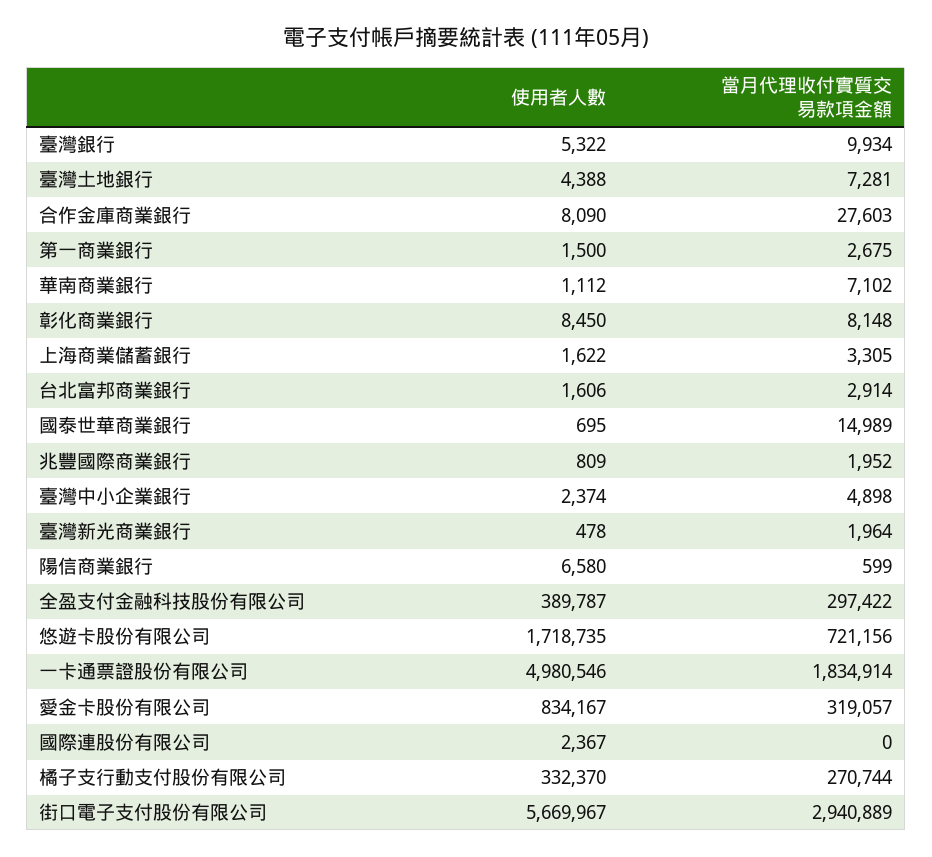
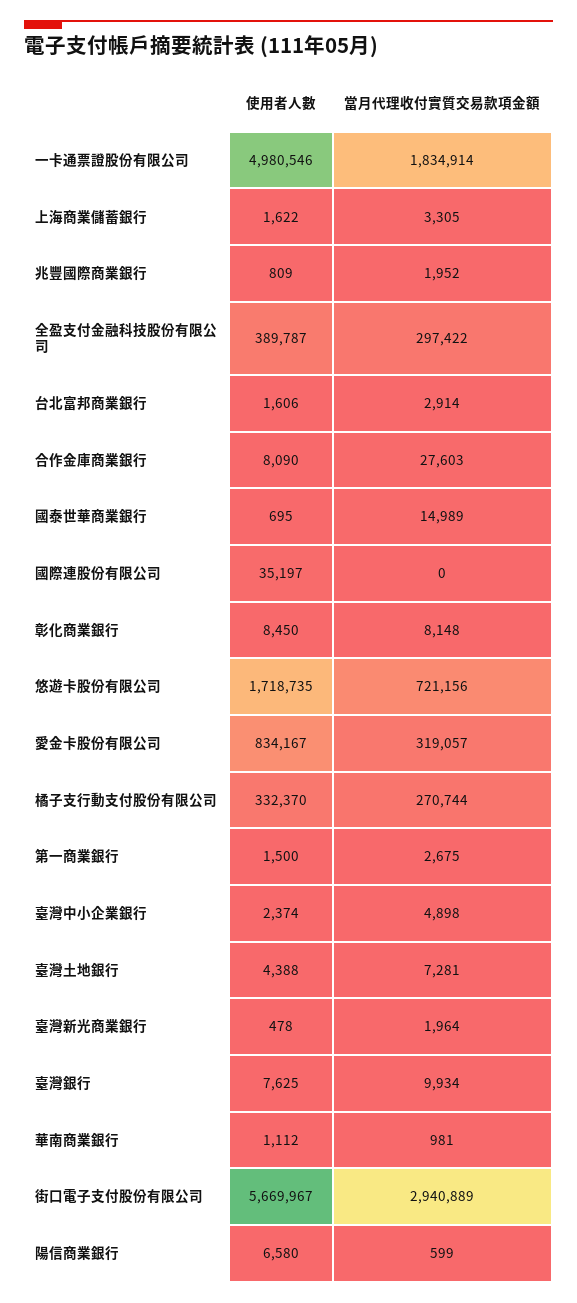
使用者人數, 臺灣銀行: 5322 -> 7625
當月代理收付實質交易款項金額, 華南商業銀行: 7102 -> 981
使用者人數, 國際連股份有限公司: 2367 -> 35197

